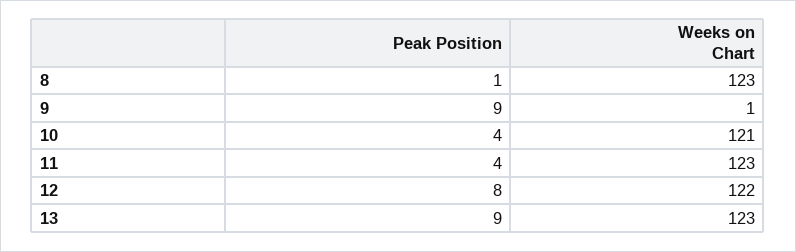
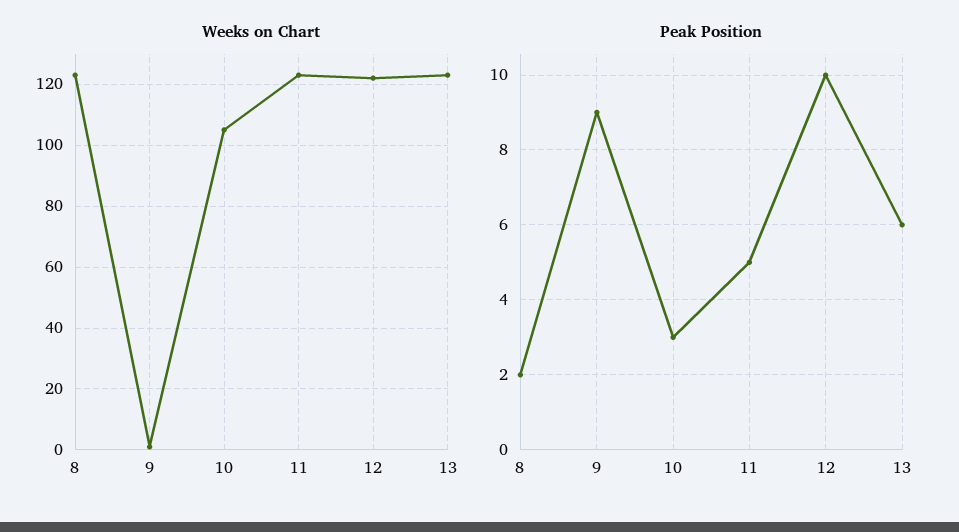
Peak Position, 8: 1 -> 2
Peak Position, 10: 4 -> 3
Weeks on Chart, 10: 121 -> 105
Peak Position, 11: 4 -> 5
Peak Position, 12: 8 -> 10
Peak Position, 13: 9 -> 6

